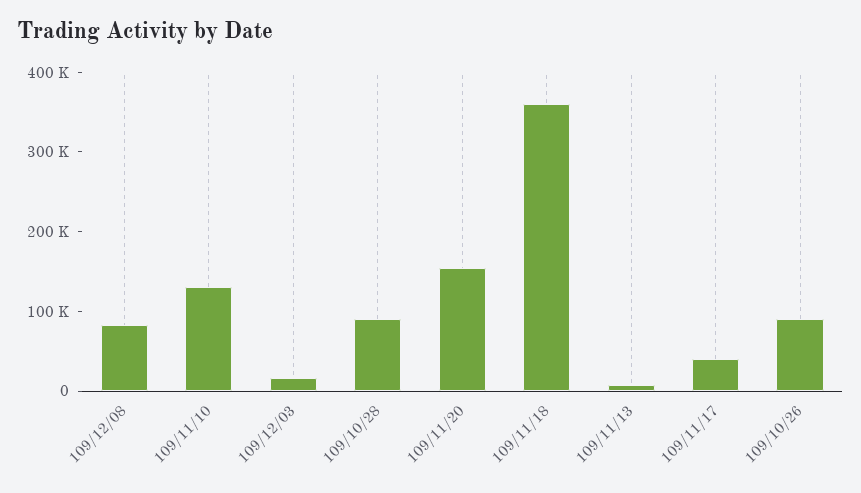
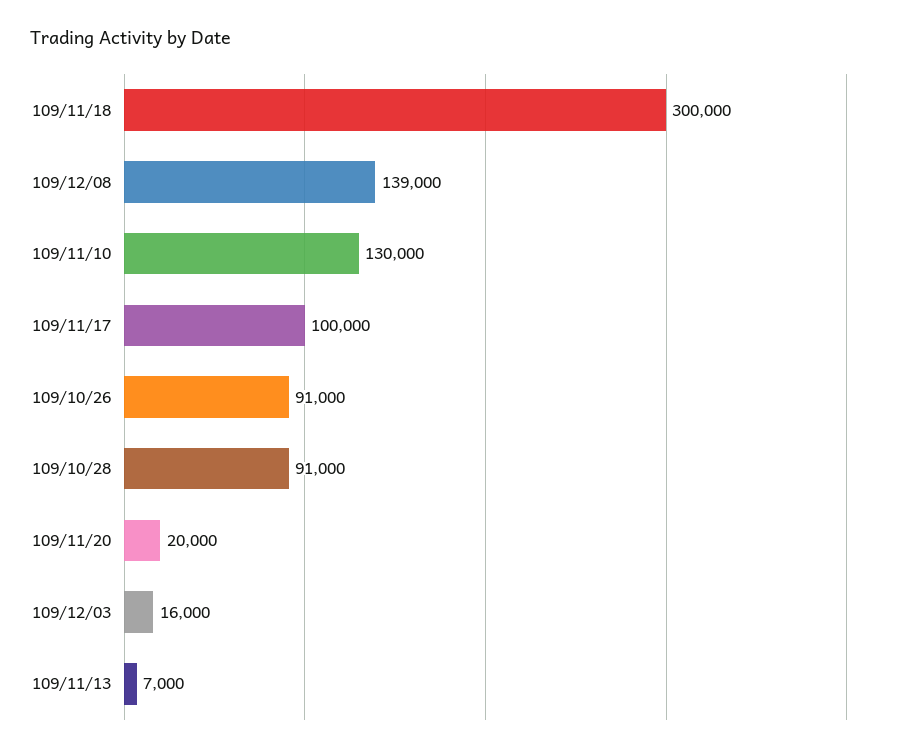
109/12/08: 80000 -> 139000
109/11/20: 160000 -> 20000
109/11/18: 360000 -> 300000
109/11/17: 40000 -> 100000

